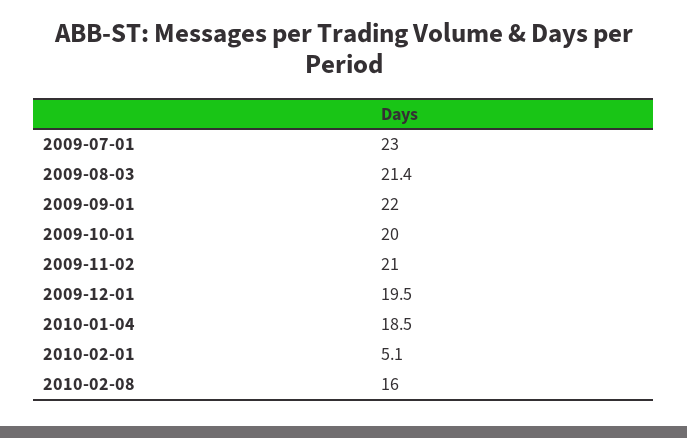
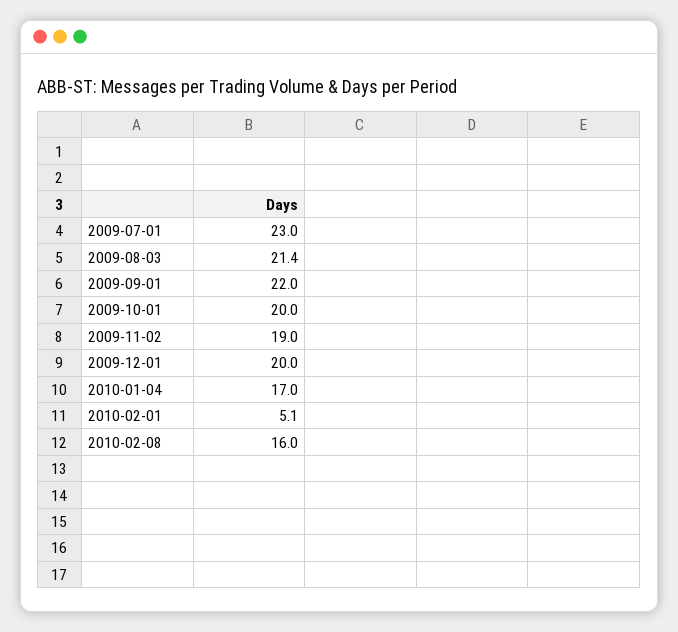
2009-11-02: 21 -> 19
2009-12-01: 19.5 -> 20
2010-01-04: 18.5 -> 17

